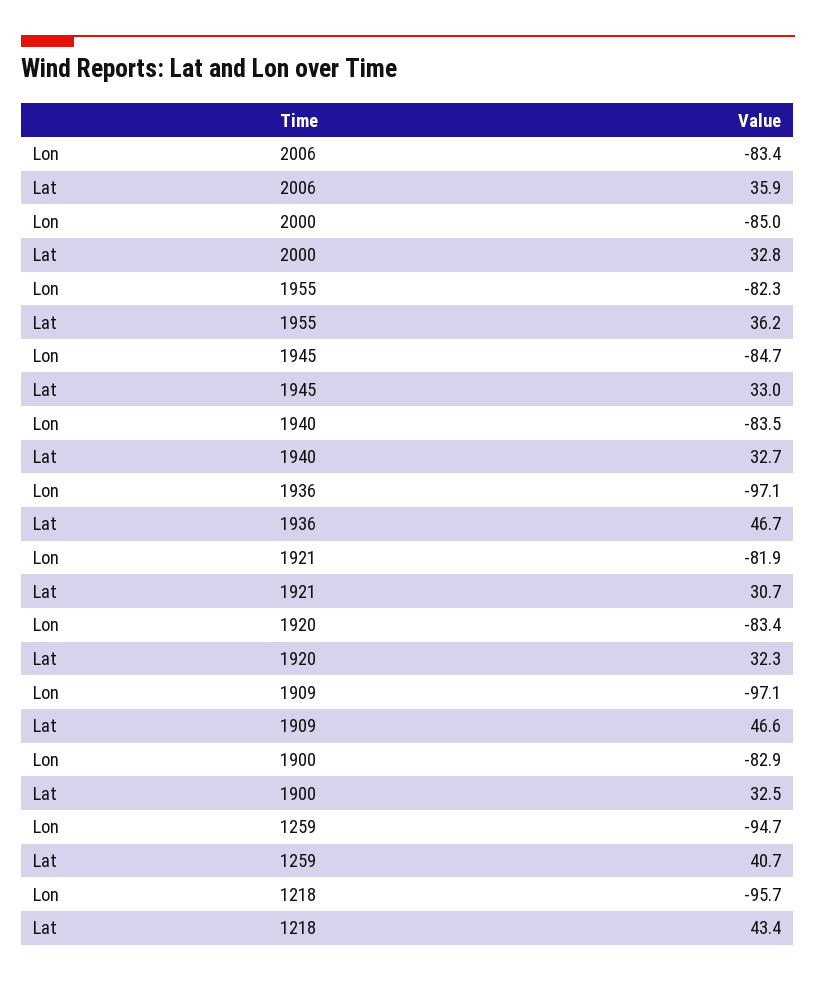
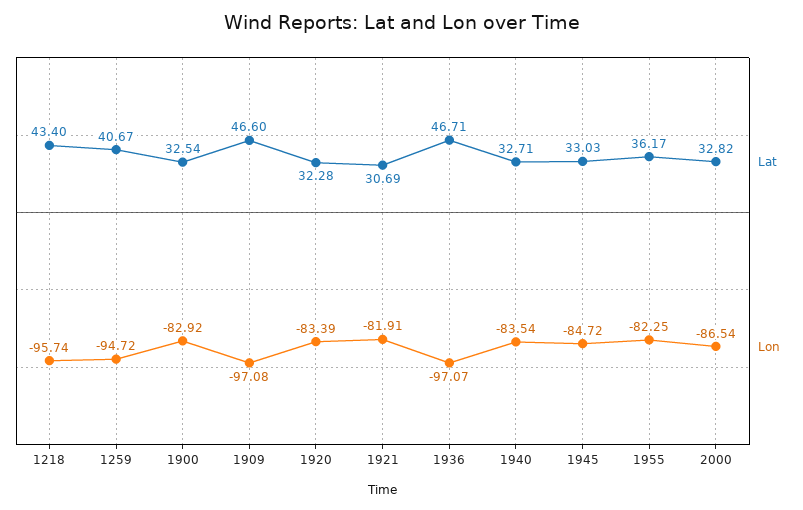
Lon, 2006: -83.4 -> none
Lat, 2006: 35.9 -> none
Lon, 2000: -85 -> -86.54

